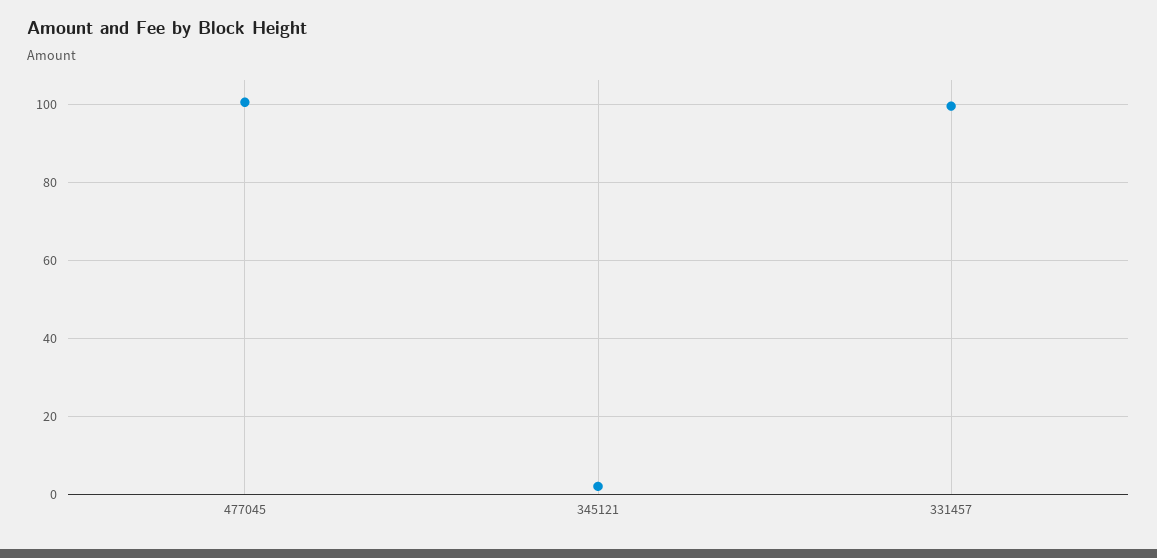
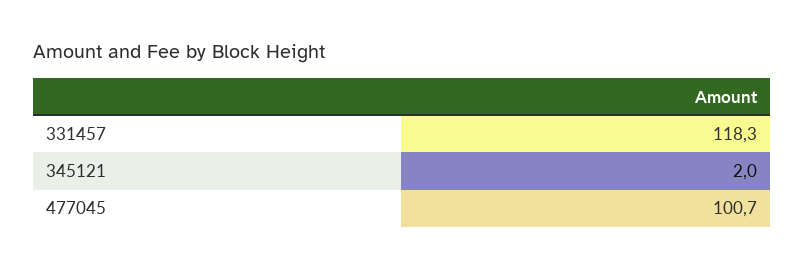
331457: 100 -> 118.3

